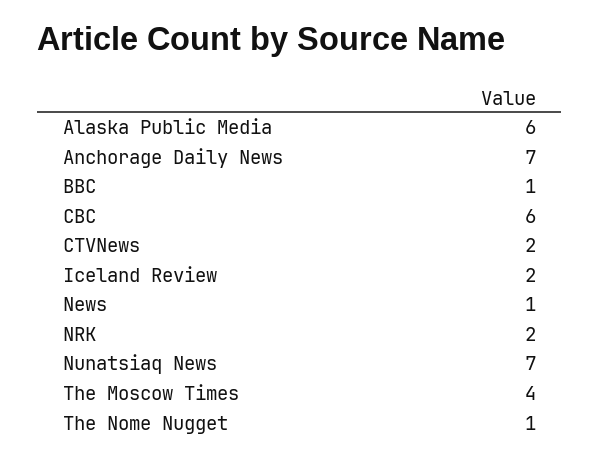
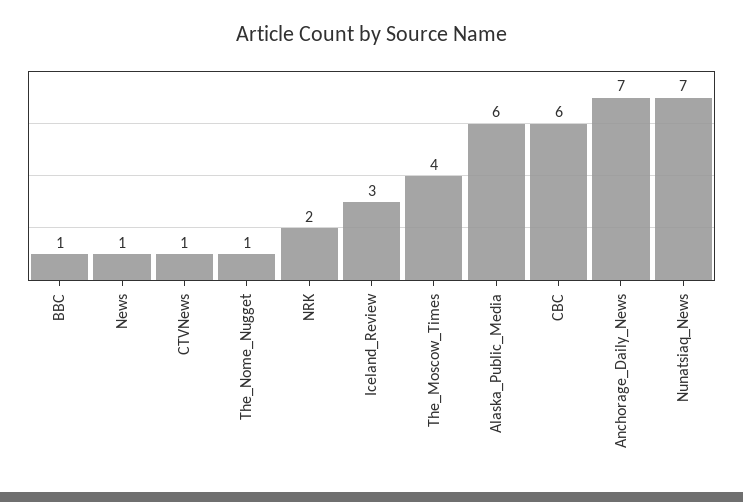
CTVNews: 2 -> 1
Iceland Review: 2 -> 3

